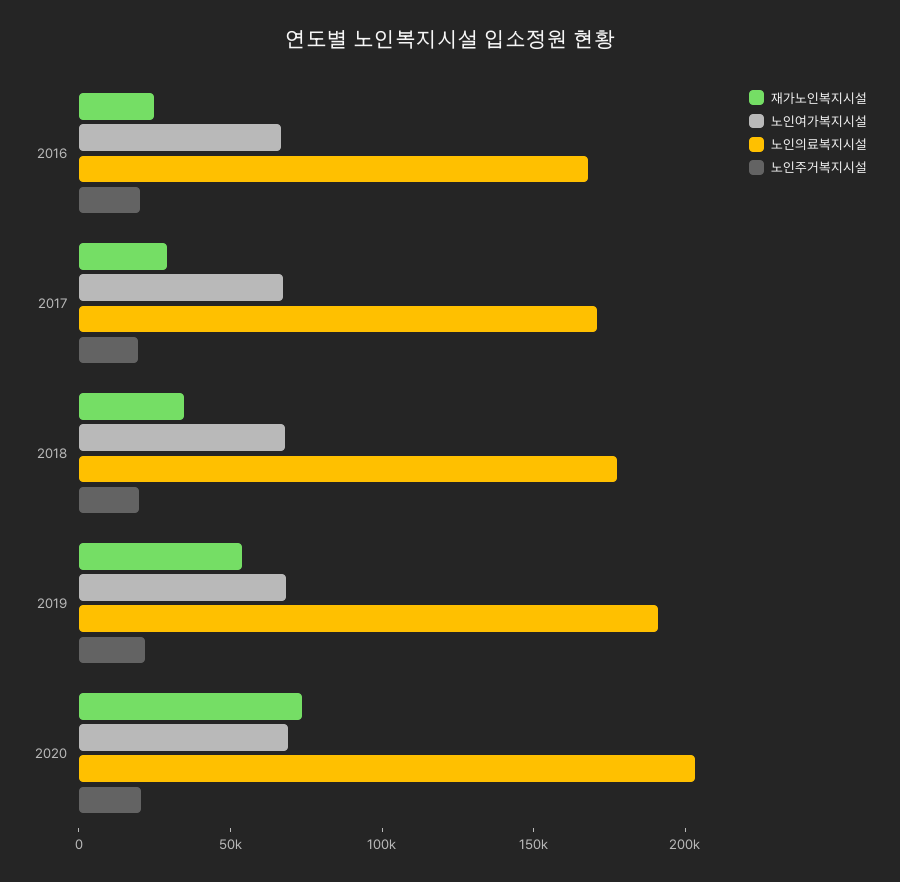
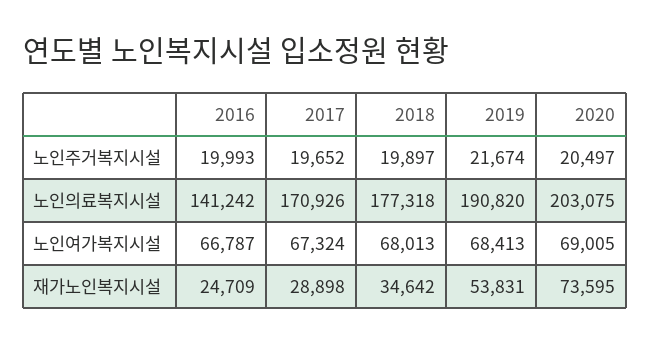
노인의료복지시설, 2016: 170000 -> 141242

